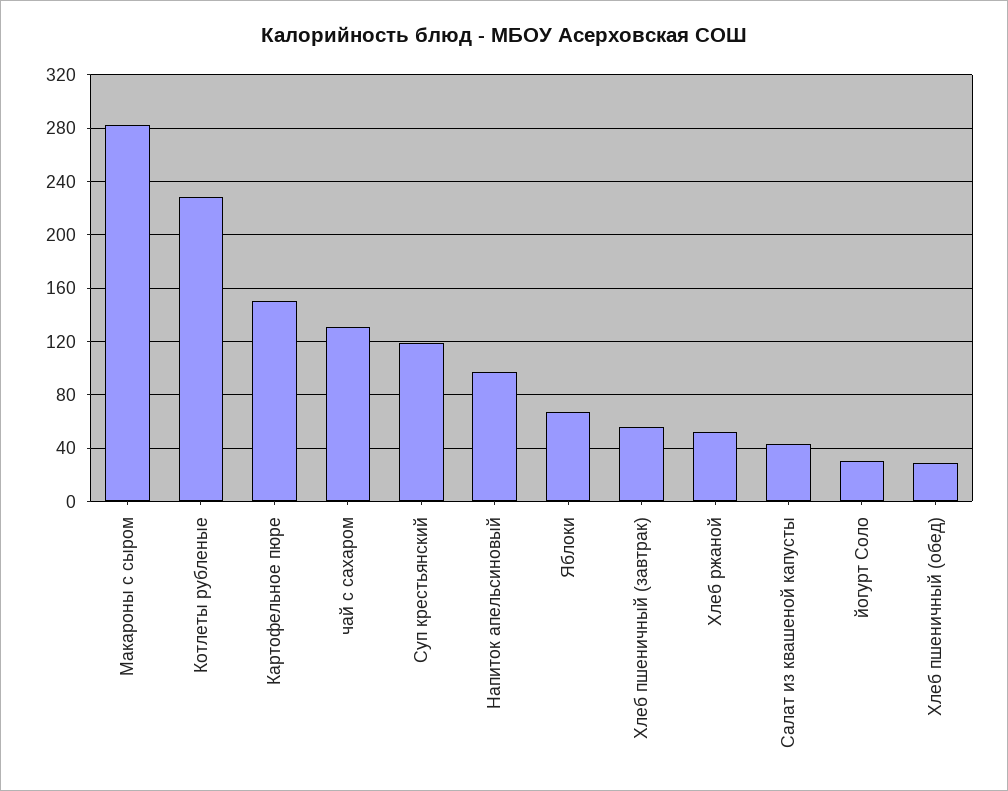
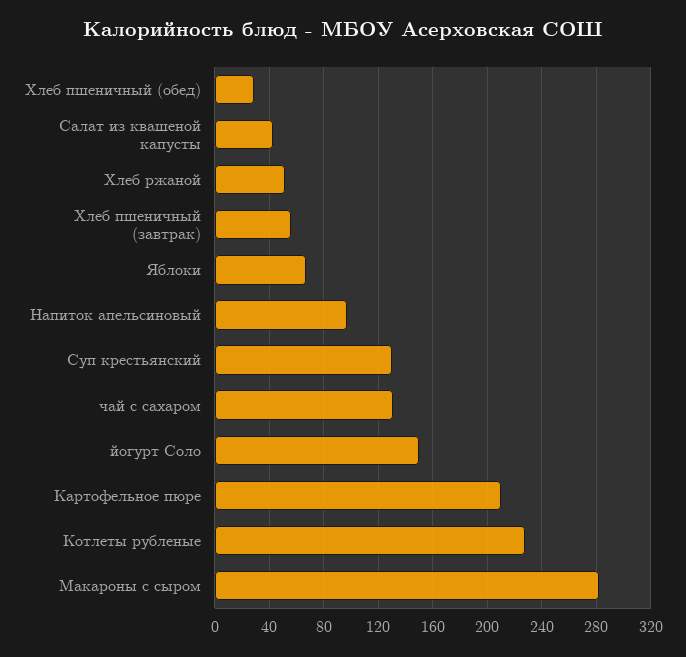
Картофельное пюре: 150 -> 210
Суп крестьянский: 120 -> 130
йогурт Соло: 30 -> 150

